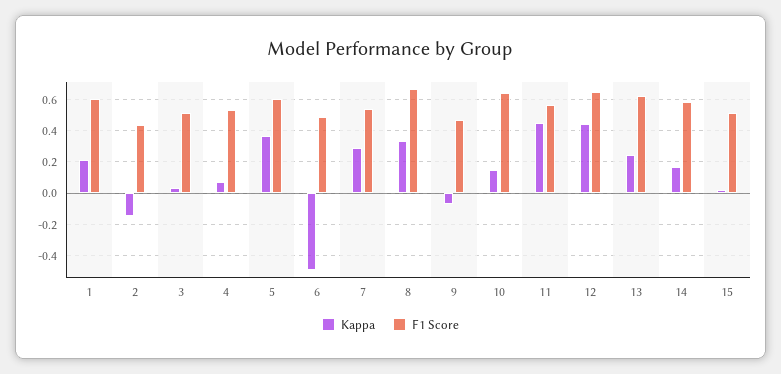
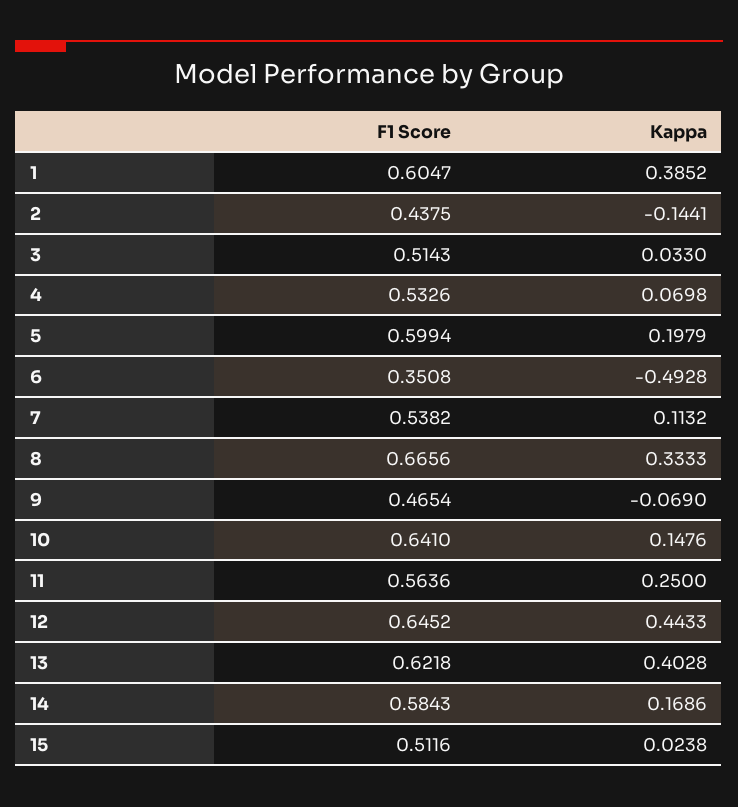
Kappa, 1: 0.2 -> 0.3852
Kappa, 5: 0.35 -> 0.1979
F1 Score, 6: 0.5 -> 0.3508
Kappa, 7: 0.3 -> 0.1132
Kappa, 11: 0.45 -> 0.25
Kappa, 13: 0.25 -> 0.4028

